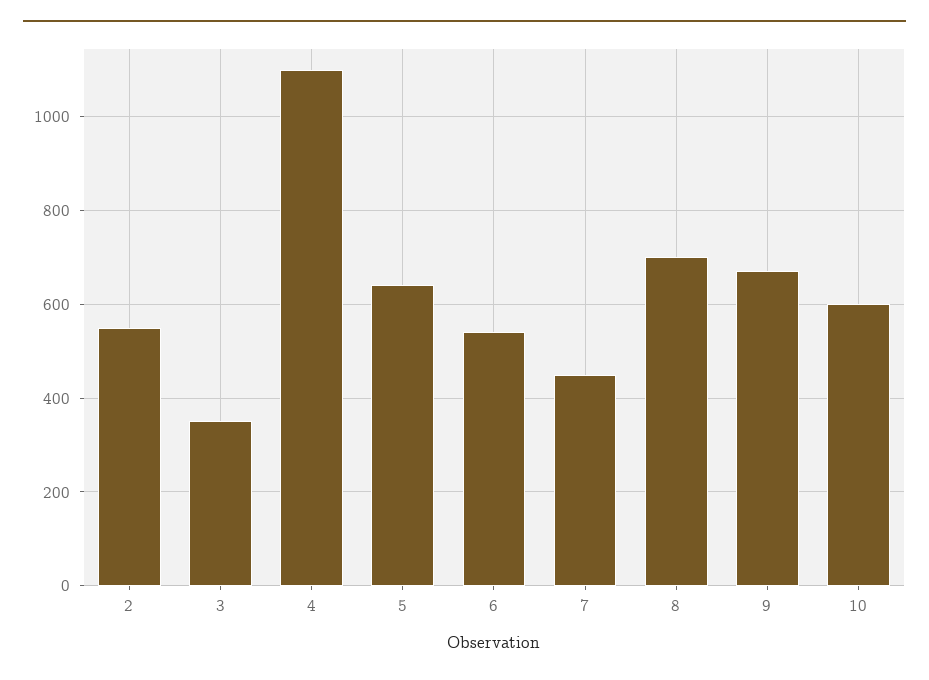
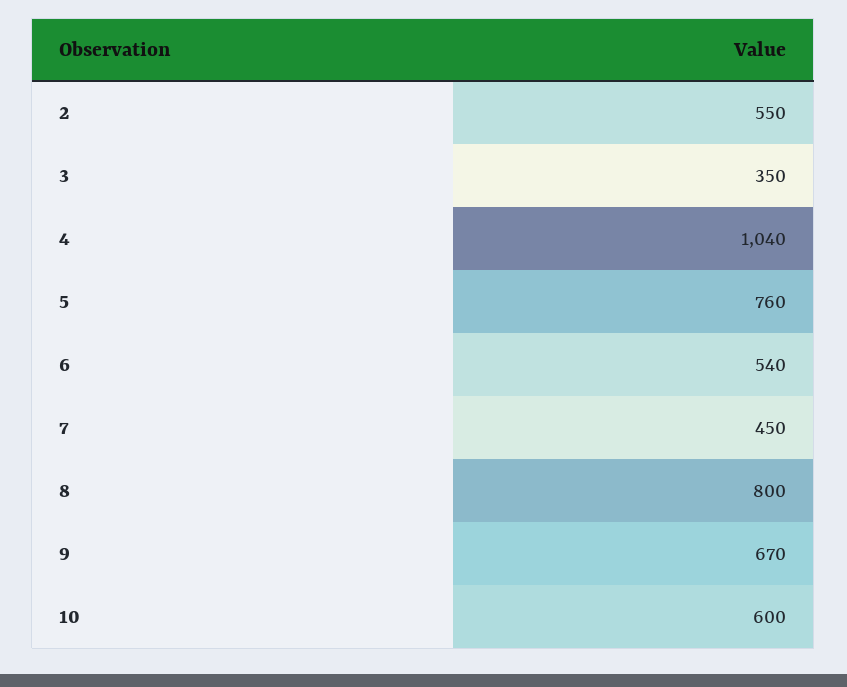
4: 1100 -> 1040
5: 640 -> 760
8: 700 -> 800

